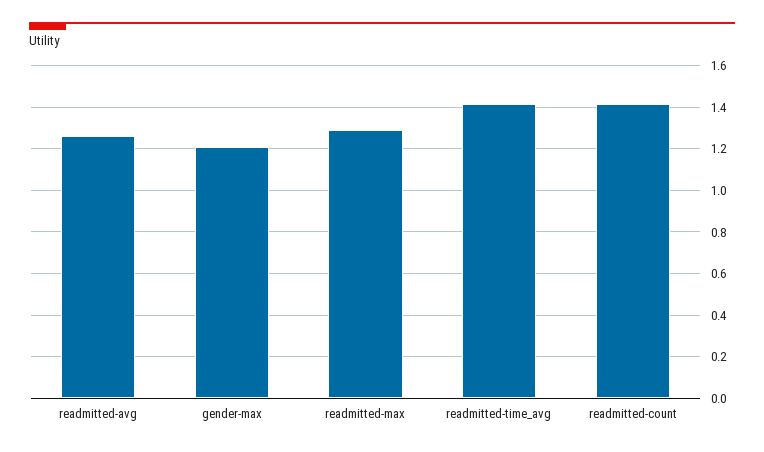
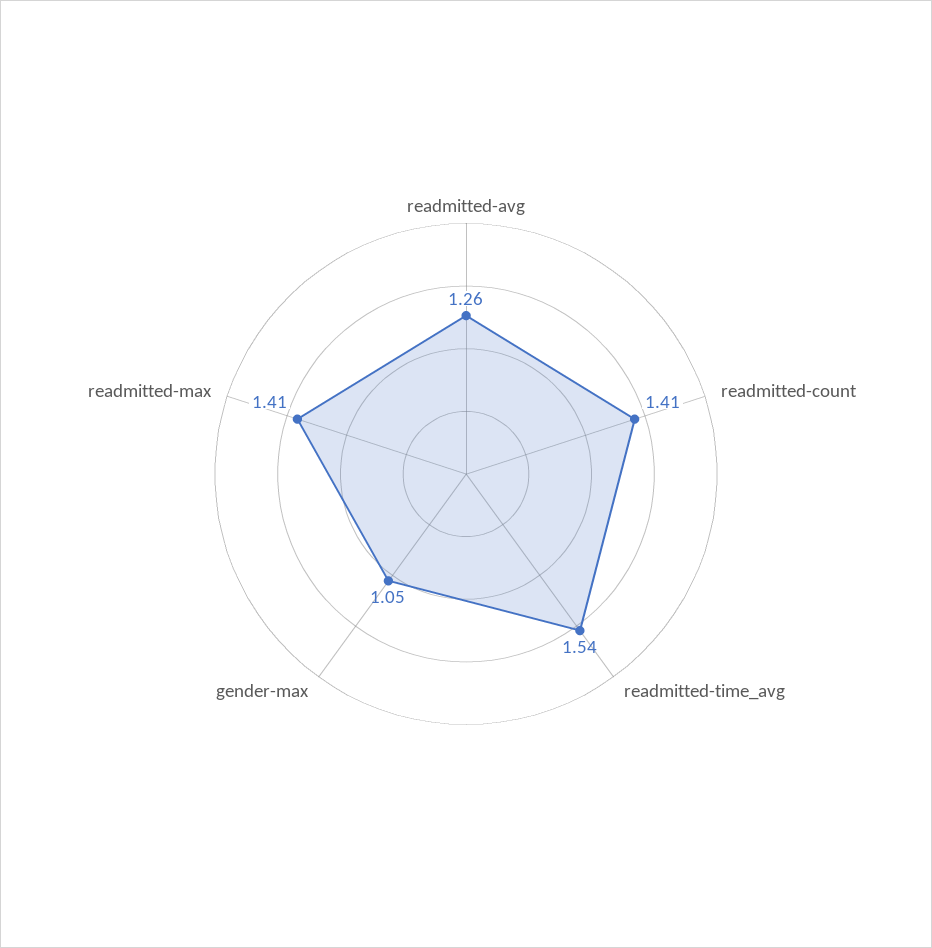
gender-max: 1.2 -> 1.05
readmitted-max: 1.3 -> 1.41
readmitted-time_avg: 1.4 -> 1.54

